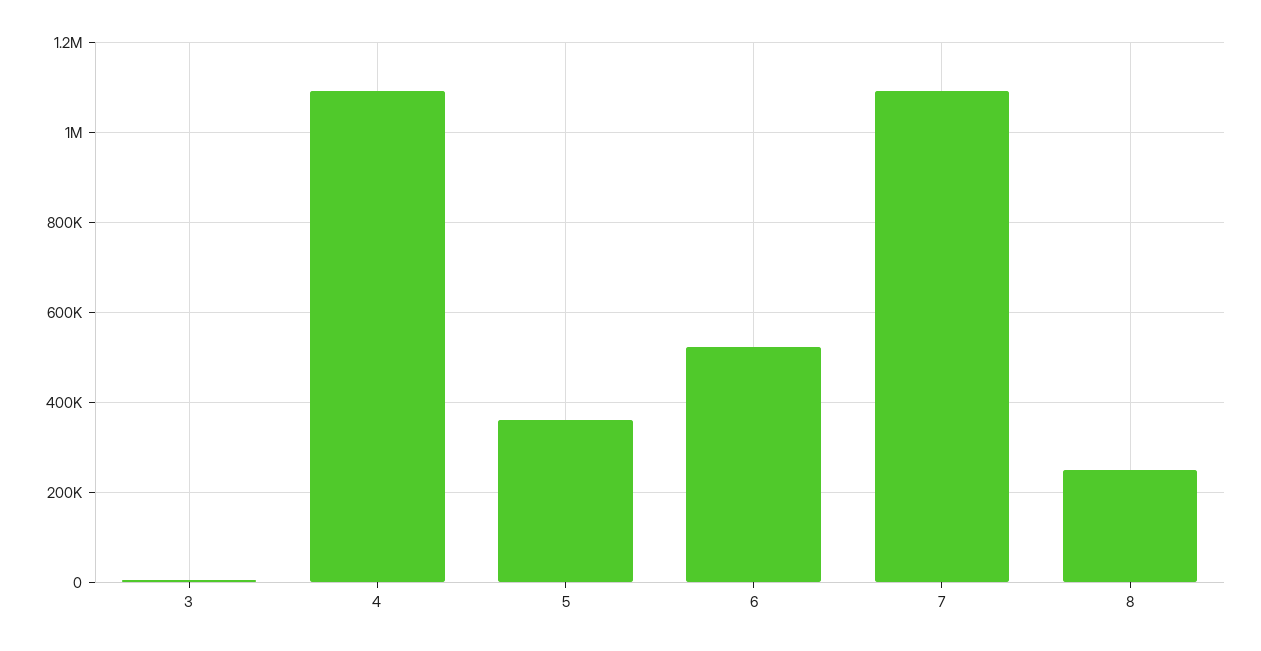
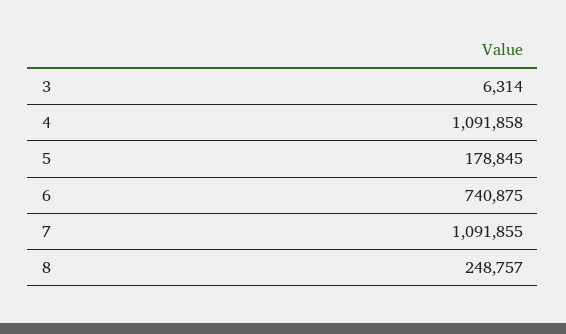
5: 360000 -> 178845
6: 520000 -> 740875

